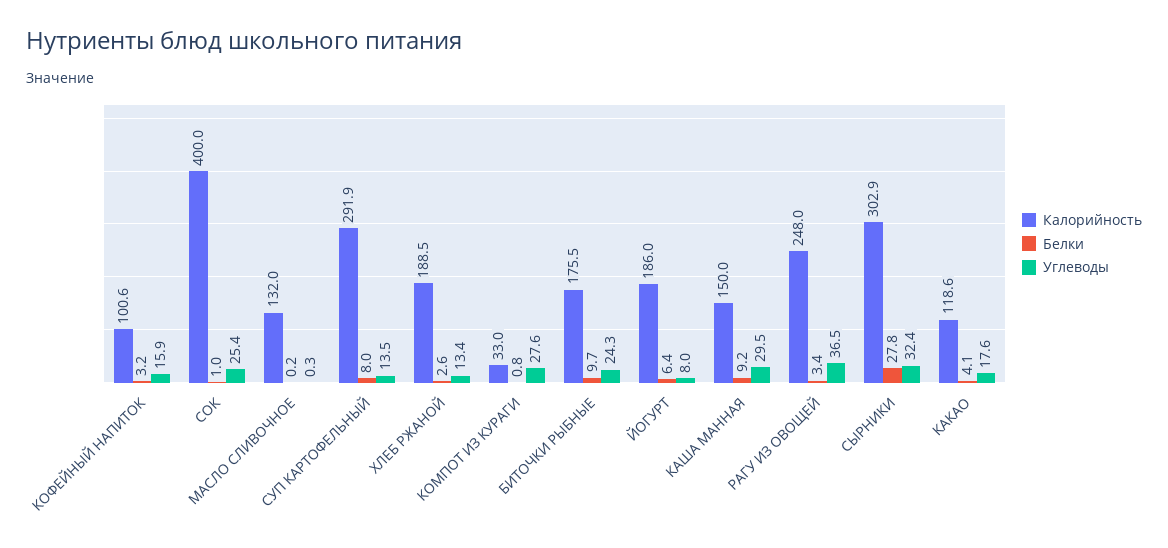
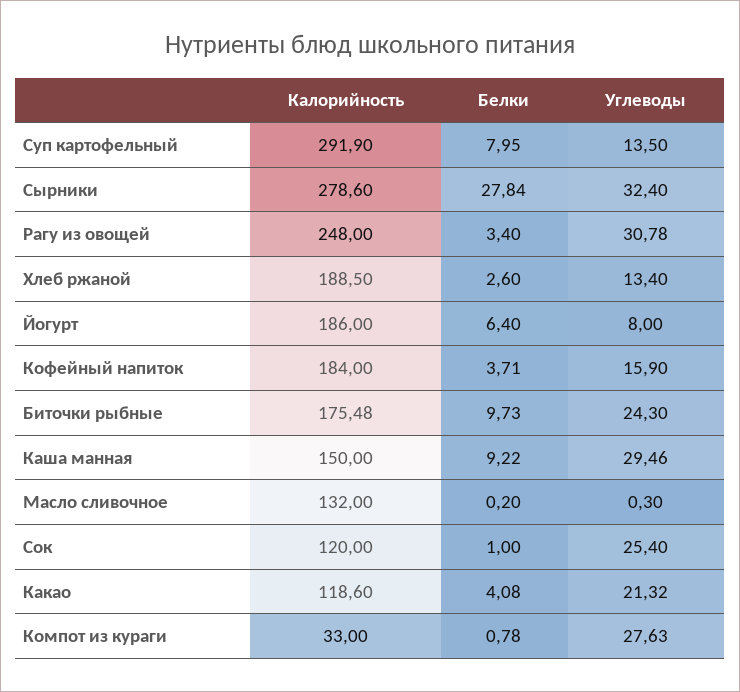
Калорийность, КОФЕЙНЫЙ НАПИТОК: 100.6 -> 184
Белки, КОФЕЙНЫЙ НАПИТОК: 3.2 -> 3.71
Калорийность, СОК: 400 -> 120
Углеводы, РАГУ ИЗ ОВОЩЕЙ: 36.5 -> 30.78
Калорийность, СЫРНИКИ: 302.9 -> 278.6
Углеводы, КАКАО: 17.6 -> 21.32

